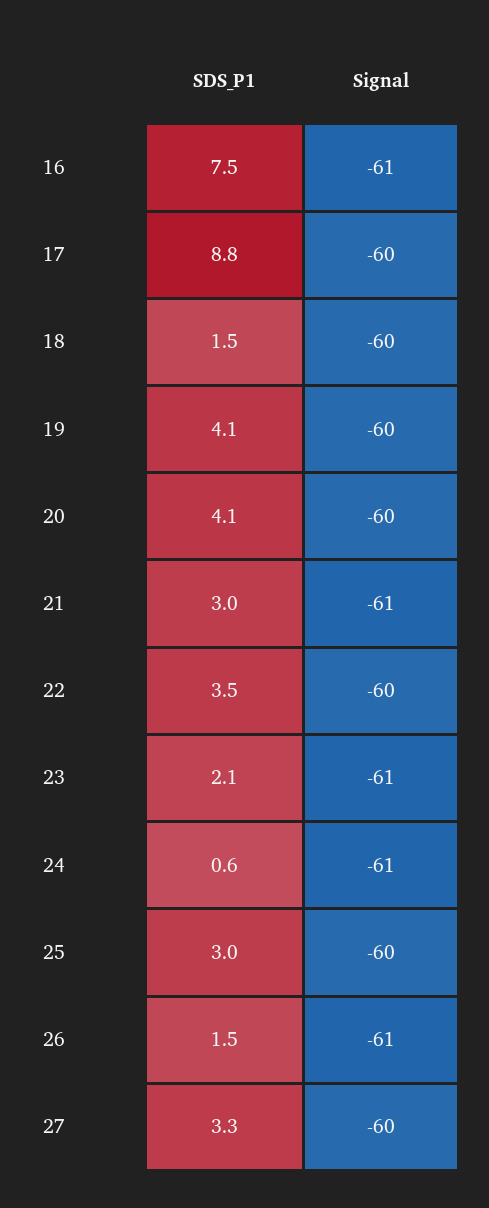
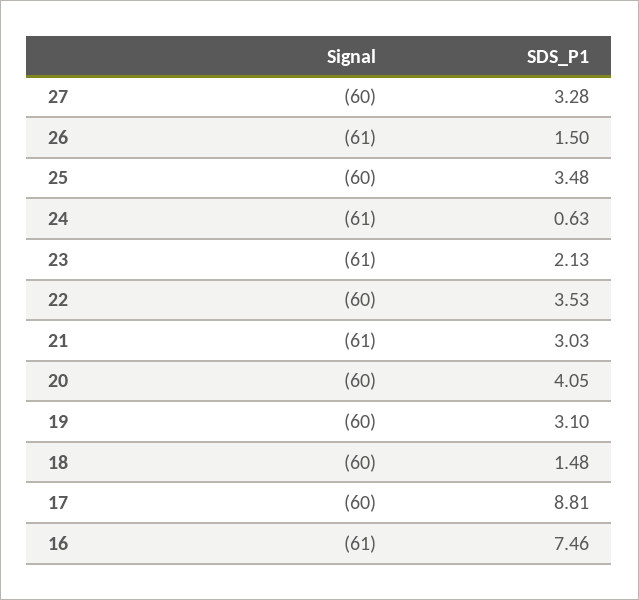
SDS_P1, 19: 4.1 -> 3.1
SDS_P1, 25: 3 -> 3.48

